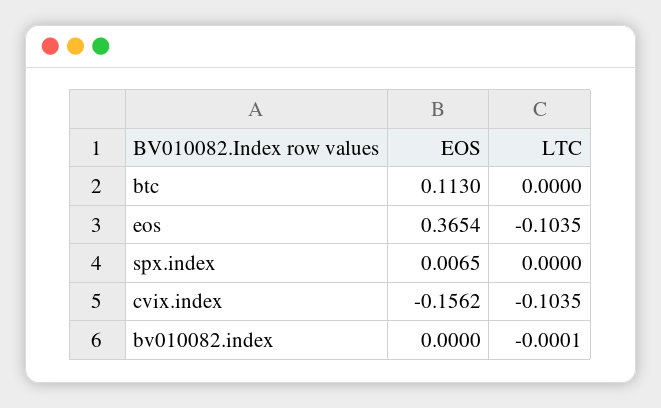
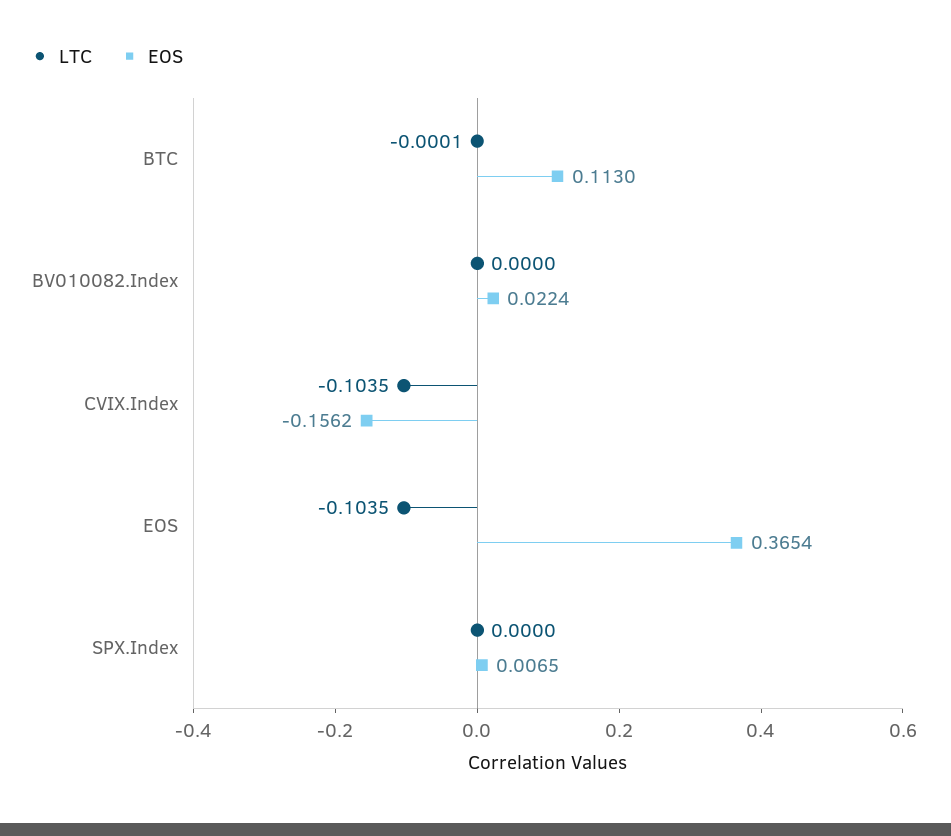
LTC, btc: 0 -> -0.0001
EOS, bv010082.index: 0 -> 0.0224
LTC, bv010082.index: -0.0001 -> 0

